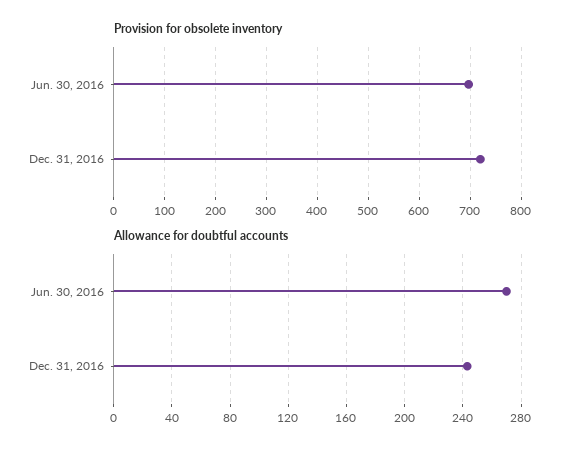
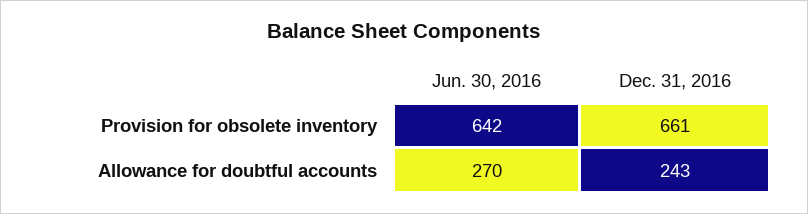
Provision for obsolete inventory, Jun. 30, 2016: 700 -> 642
Provision for obsolete inventory, Dec. 31, 2016: 720 -> 661

